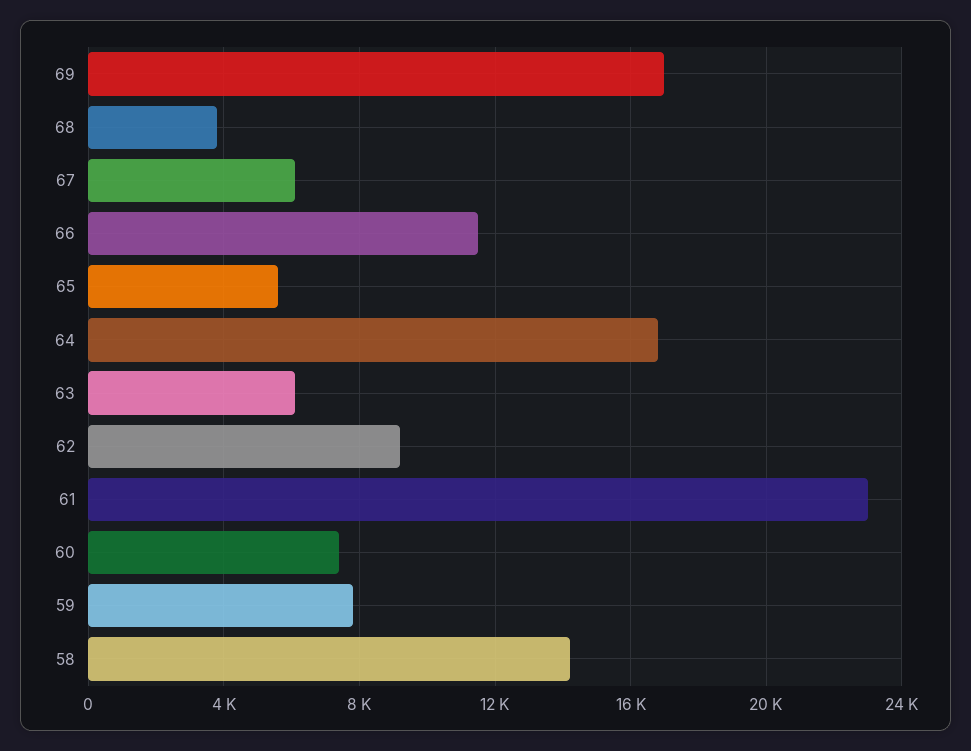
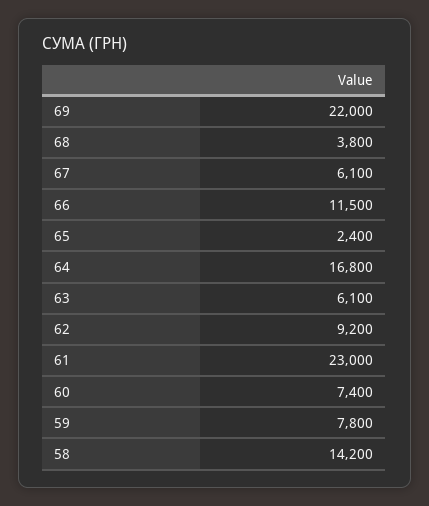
69: 17000 -> 22000
65: 5500 -> 2400

